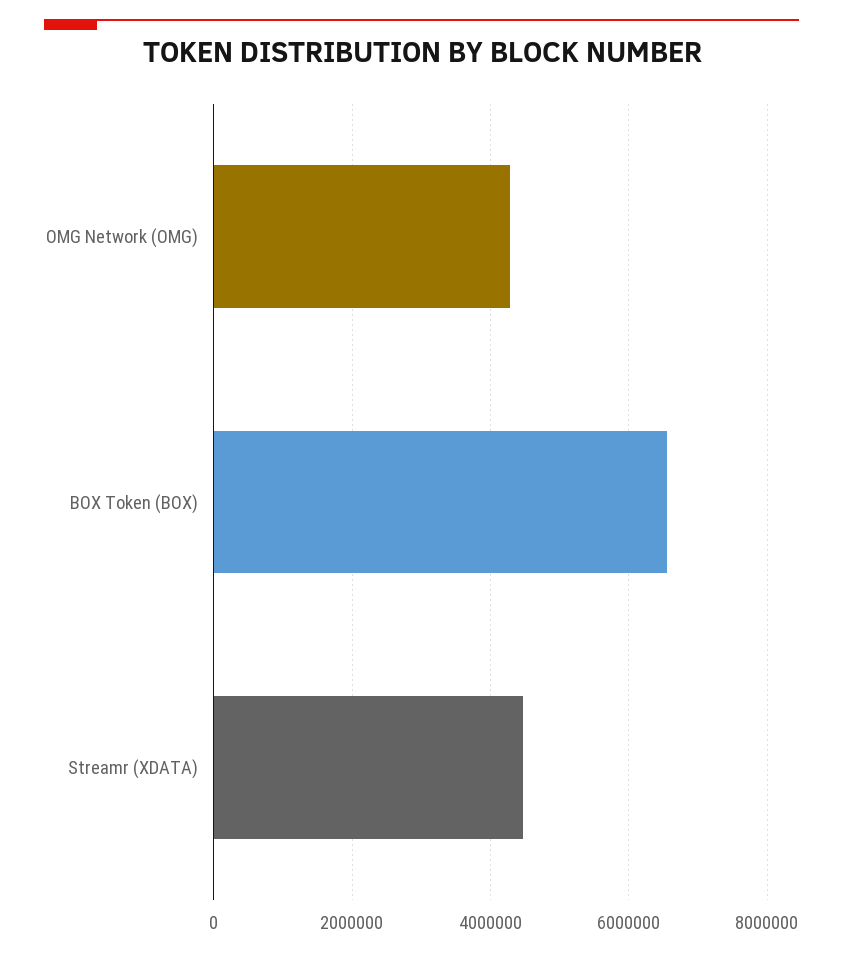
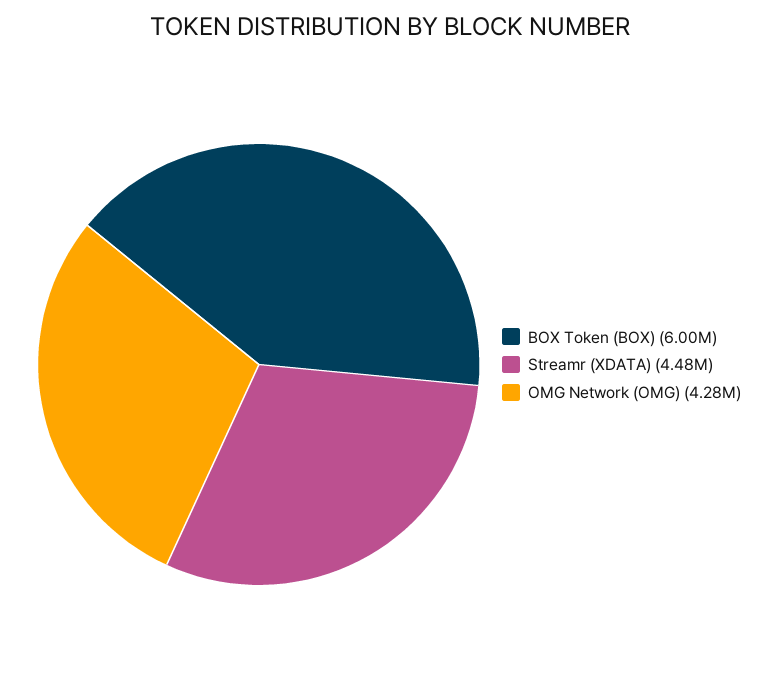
BOX Token (BOX): 6600000 -> 6000000

